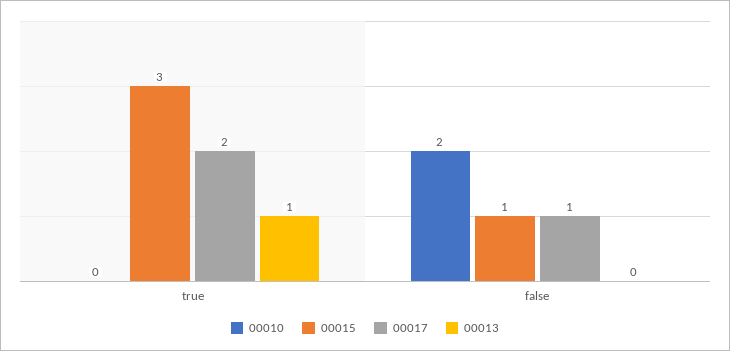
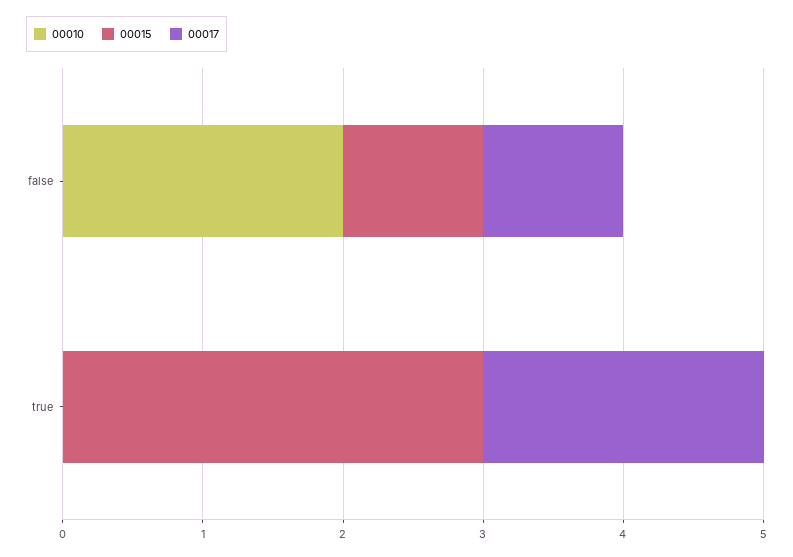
00013, true: 1 -> none
00013, false: 0 -> none

